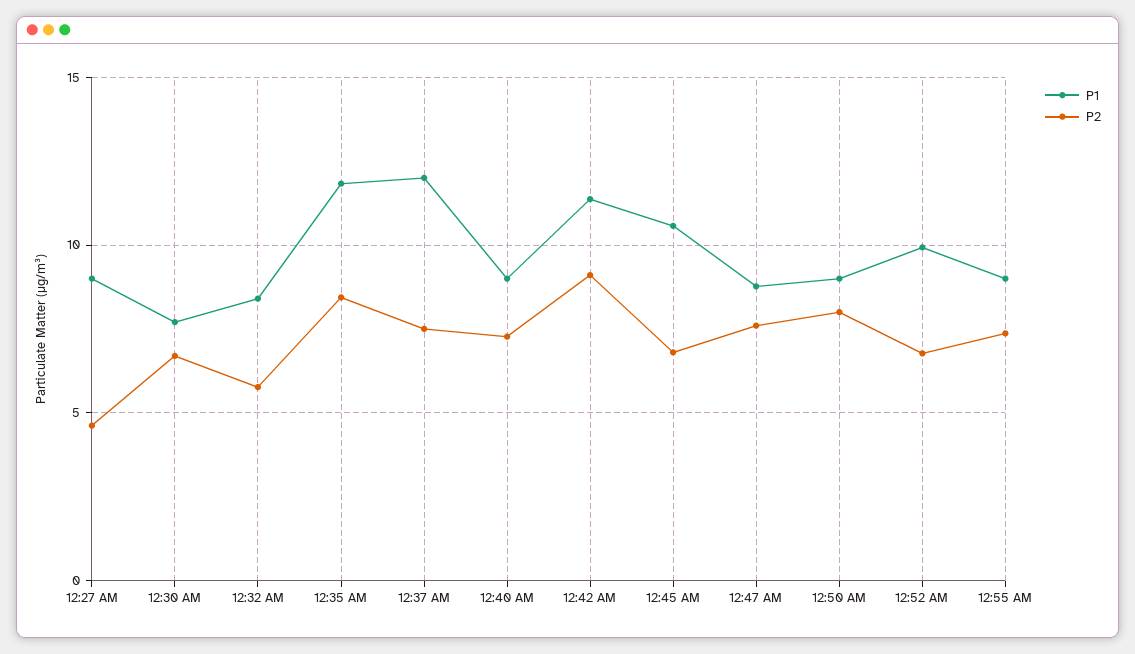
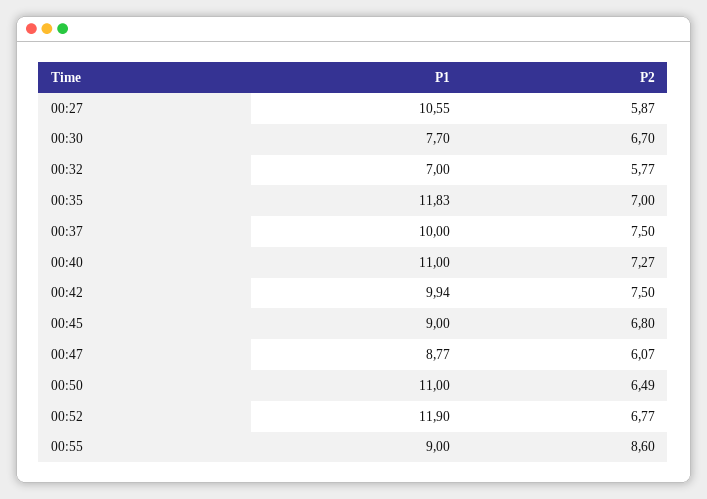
P1, 12:27 AM: 9 -> 10.55
P2, 12:27 AM: 4.5 -> 5.87
P1, 12:32 AM: 8.5 -> 7
P2, 12:35 AM: 8.5 -> 7
P1, 12:37 AM: 12 -> 10
P1, 12:40 AM: 9 -> 11
P1, 12:42 AM: 11.5 -> 9.94
P2, 12:42 AM: 9 -> 7.5
P1, 12:45 AM: 10.5 -> 9
P2, 12:47 AM: 7.5 -> 6.07
P1, 12:50 AM: 9 -> 11
P2, 12:50 AM: 8 -> 6.49
P1, 12:52 AM: 10 -> 11.9
P2, 12:55 AM: 7.5 -> 8.6

